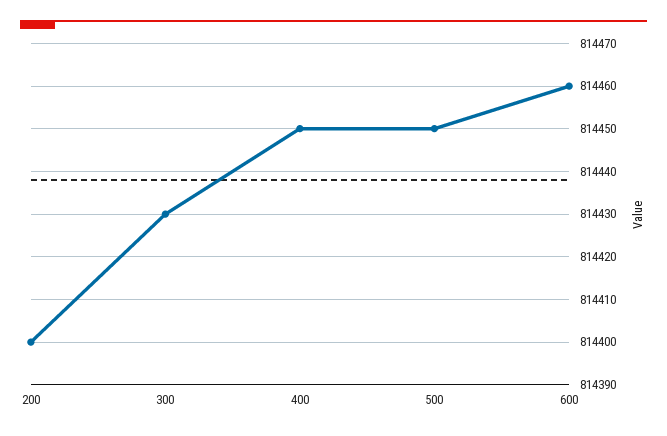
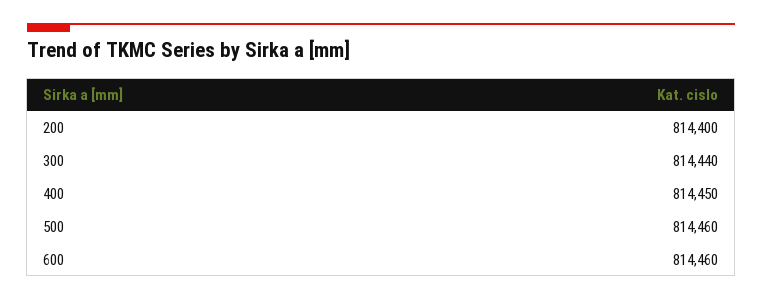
300: 814430 -> 814440
500: 814450 -> 814460

